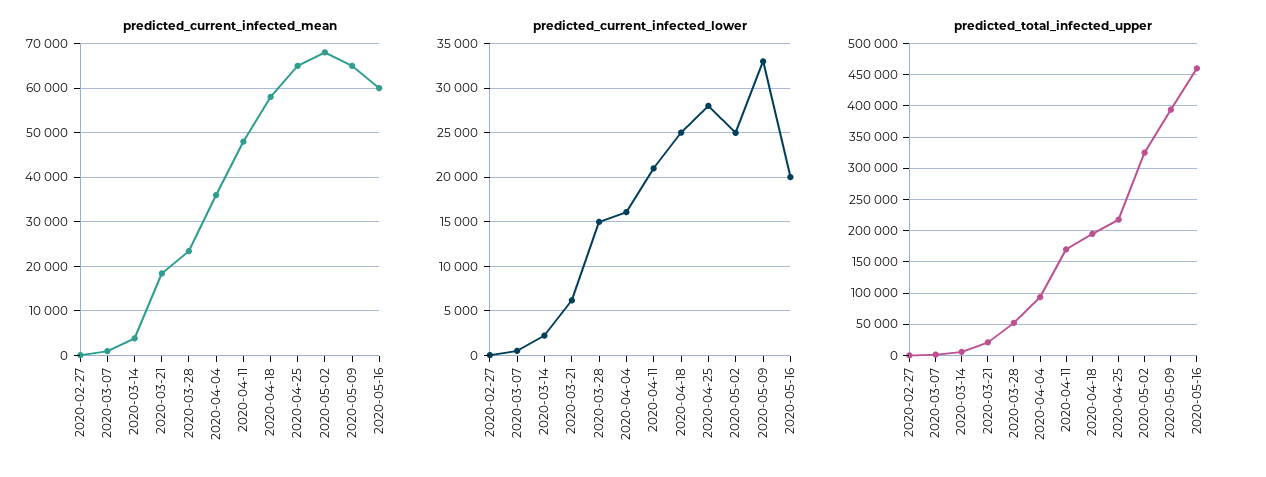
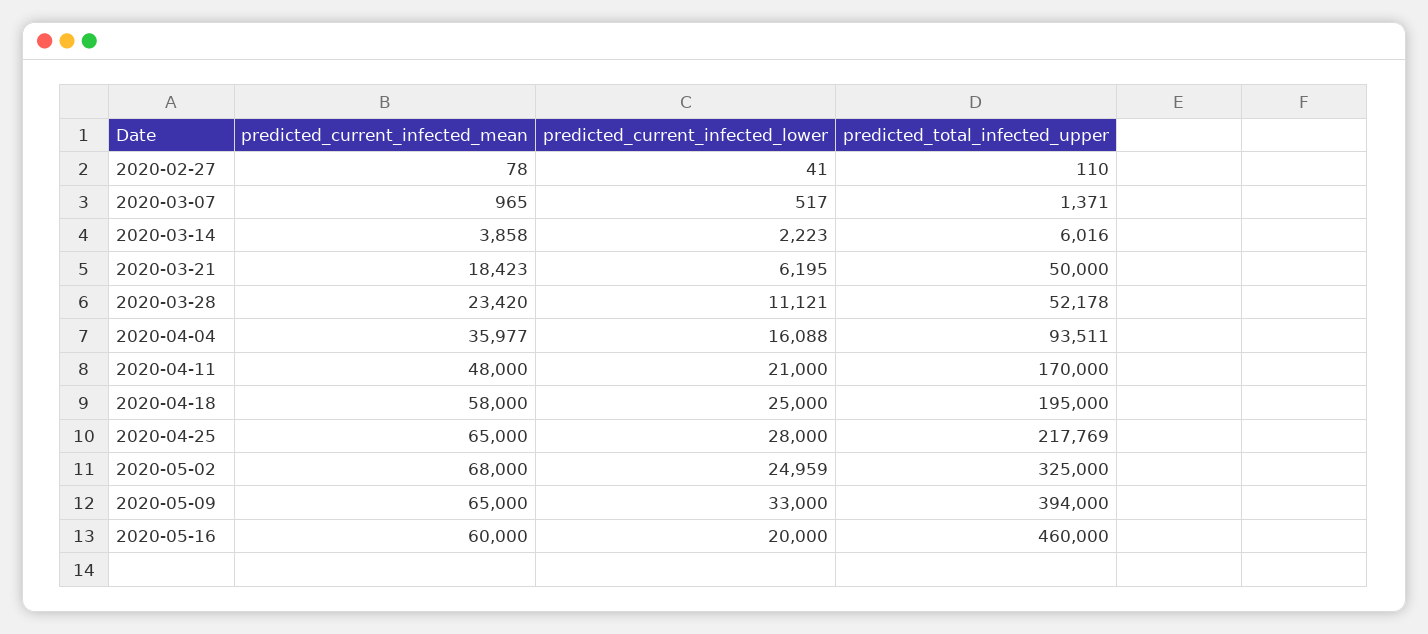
predicted_current_infected_lower, 2020-03-28: 15000 -> 11121
predicted_total_infected_upper, 2020-03-21: 20000 -> 50000

